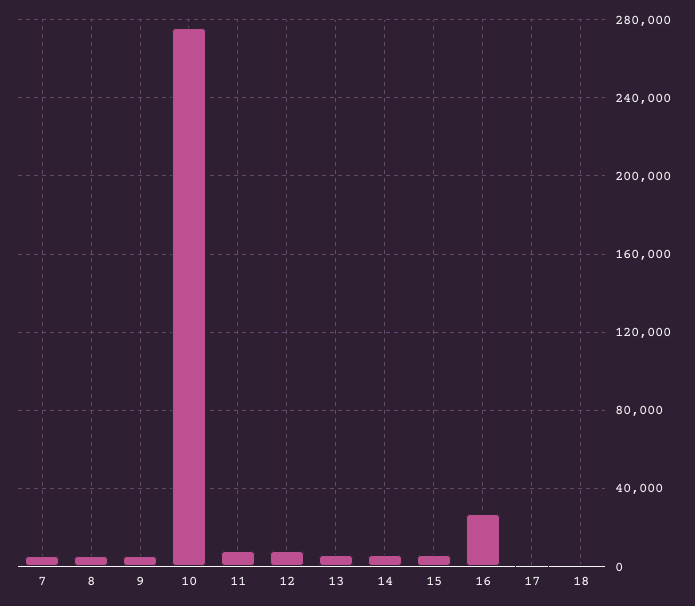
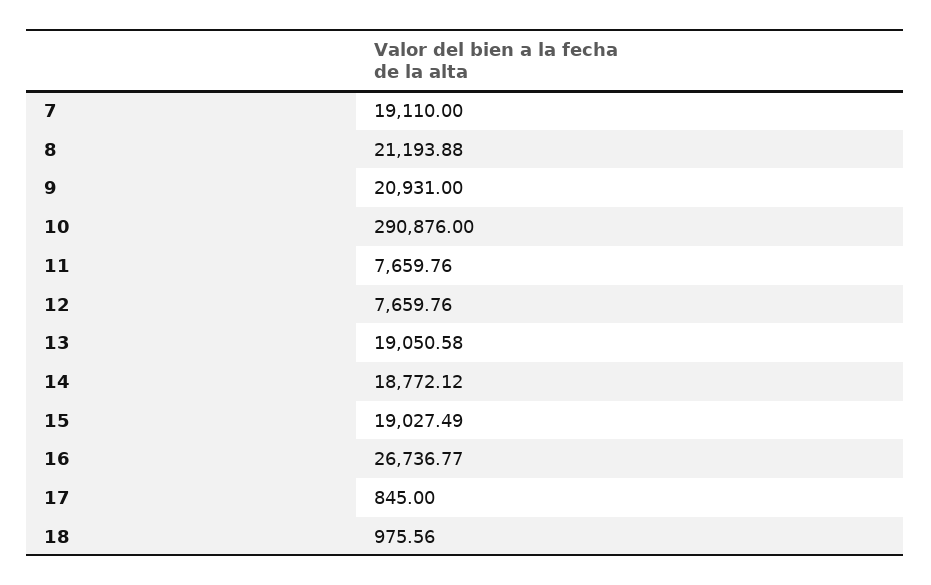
7: 5000 -> 19110
8: 5000 -> 21193.88
9: 5000 -> 20931
10: 275000 -> 290876
13: 5000 -> 19050.58
14: 5000 -> 18772.12
15: 5000 -> 19027.49

